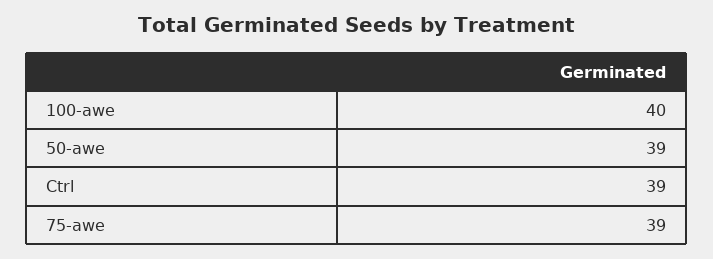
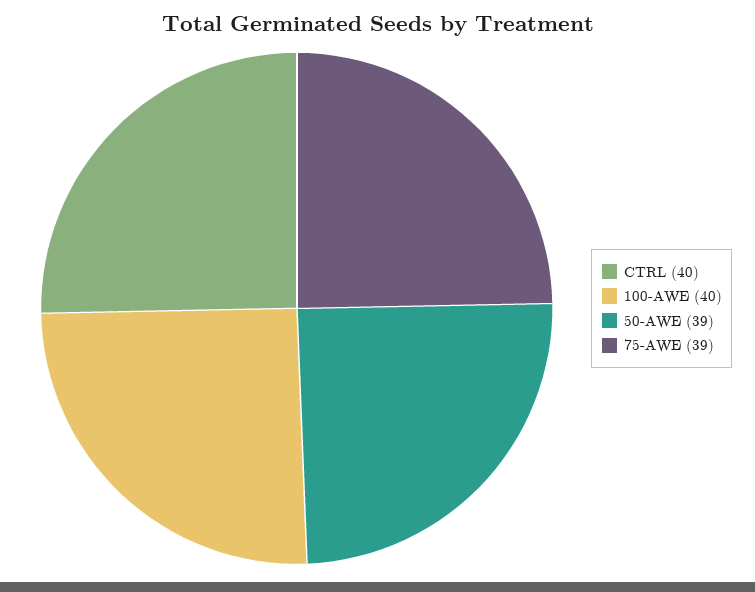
Ctrl: 39 -> 40

